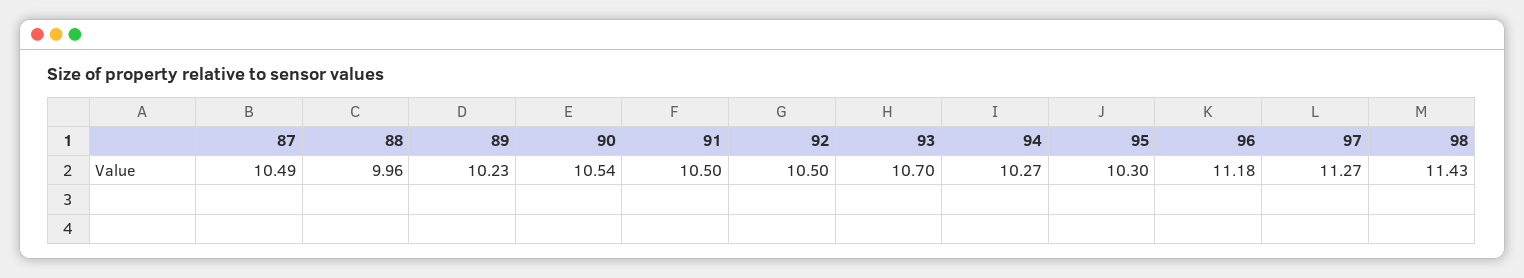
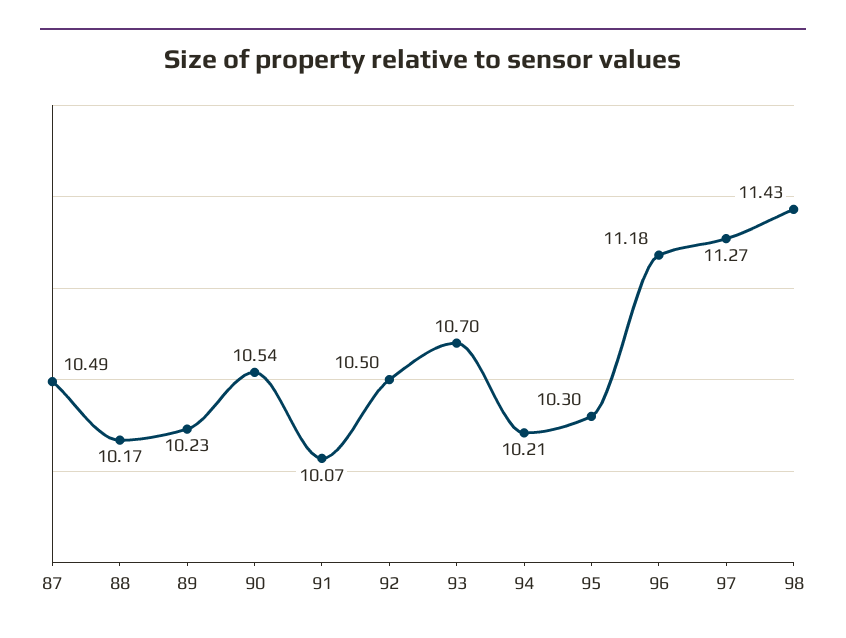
88: 9.96 -> 10.17
91: 10.5 -> 10.07
94: 10.27 -> 10.21

